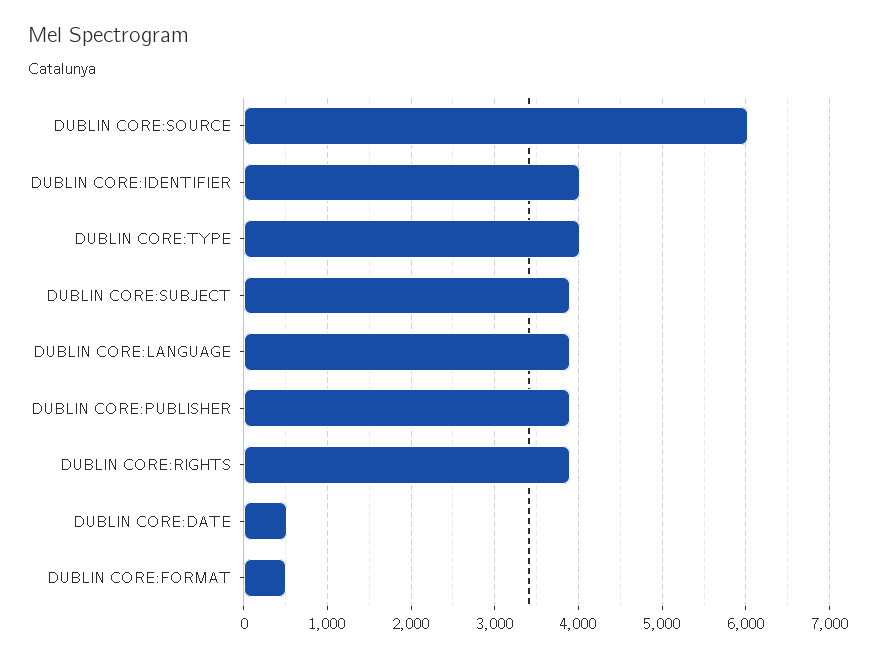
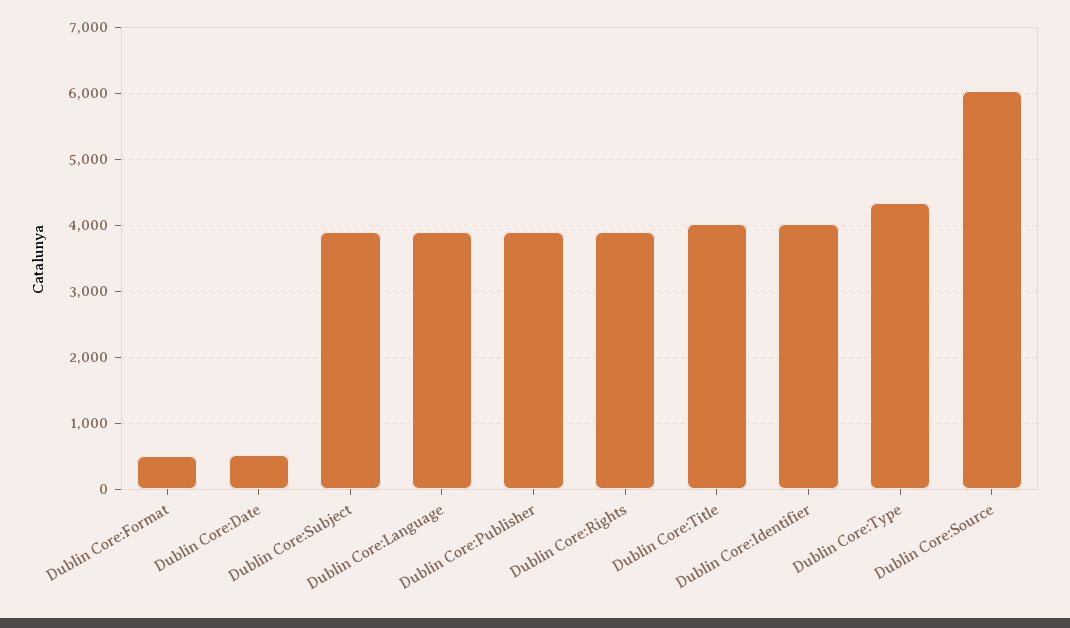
DUBLIN CORE:TYPE: 4000 -> 4300
Dublin Core:Title: none -> 4000

